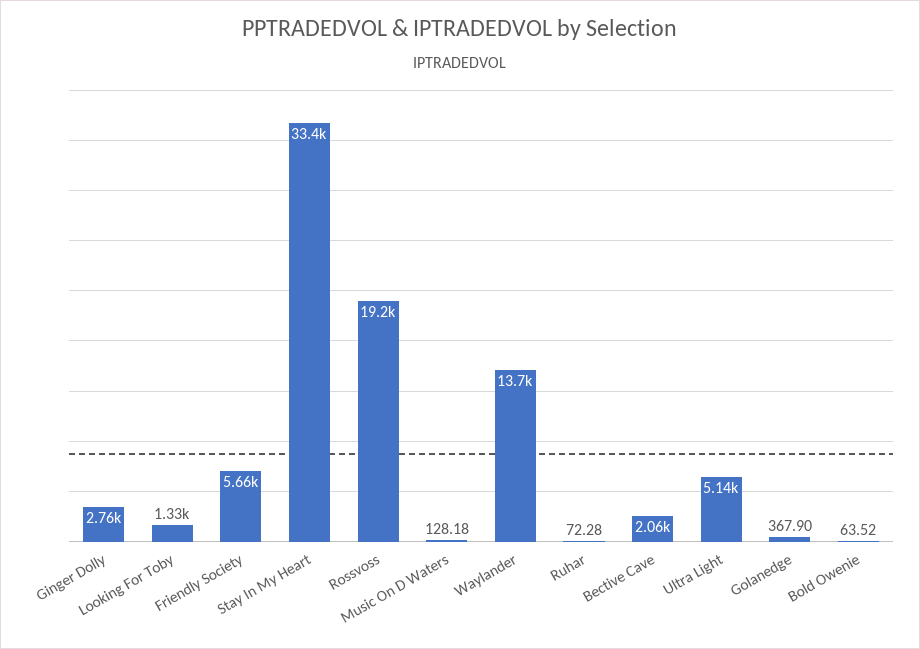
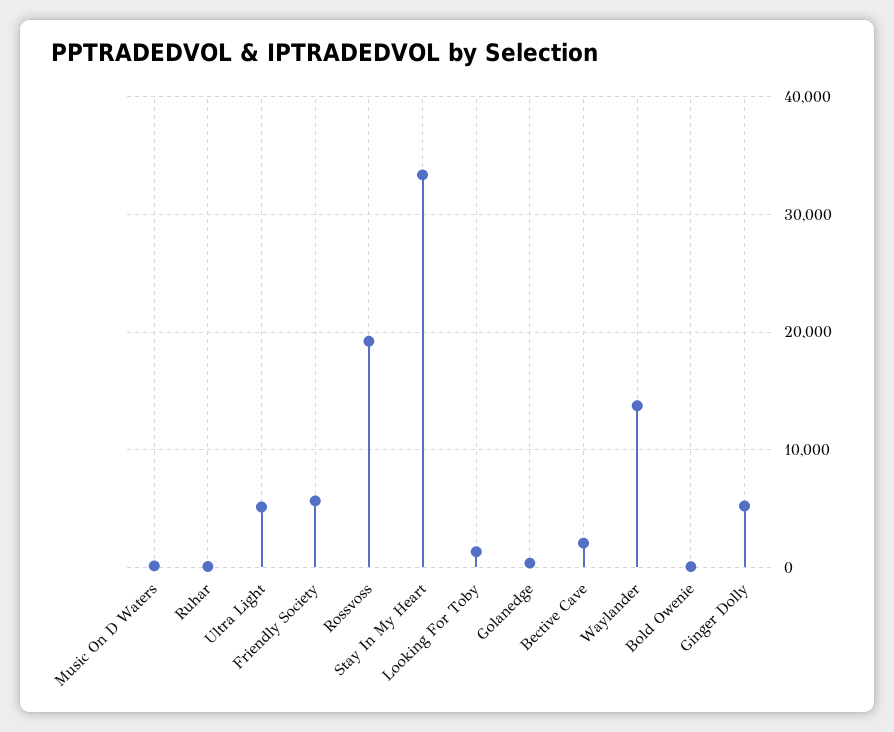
Ginger Dolly: 2760 -> 5000

